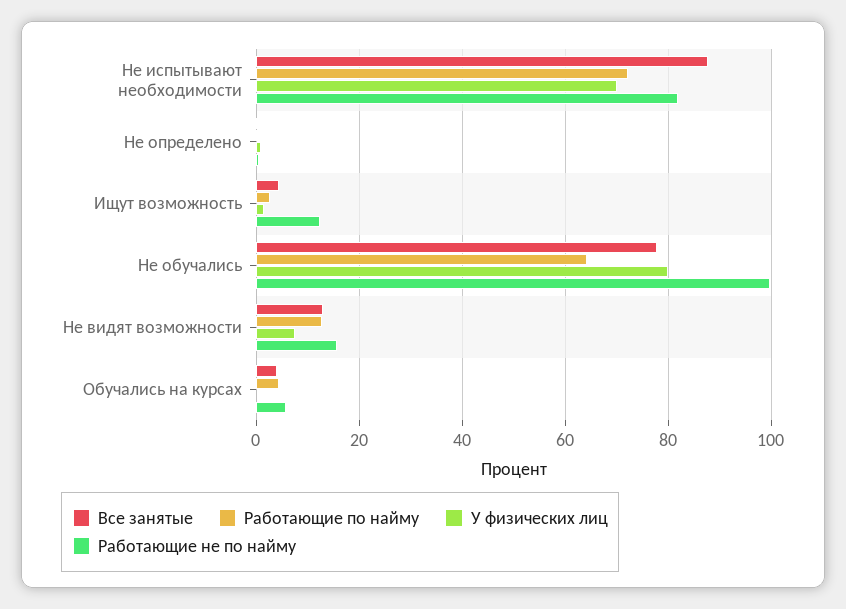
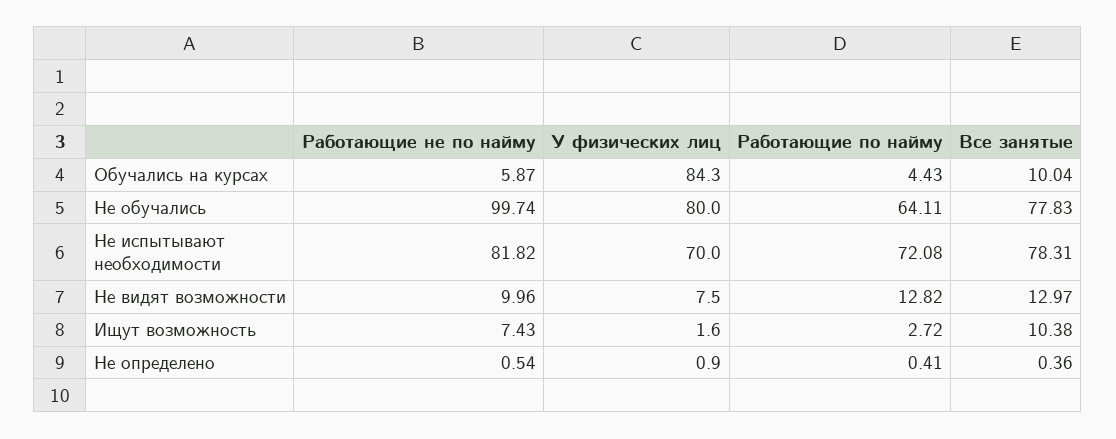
Все занятые, Не испытывают необходимости: 88 -> 78.31
Все занятые, Ищут возможность: 4 -> 10.38
Работающие не по найму, Ищут возможность: 12 -> 7.43
Работающие не по найму, Не видят возможности: 16 -> 9.96
Все занятые, Обучались на курсах: 4 -> 10.04
У физических лиц, Обучались на курсах: 0 -> 84.3

